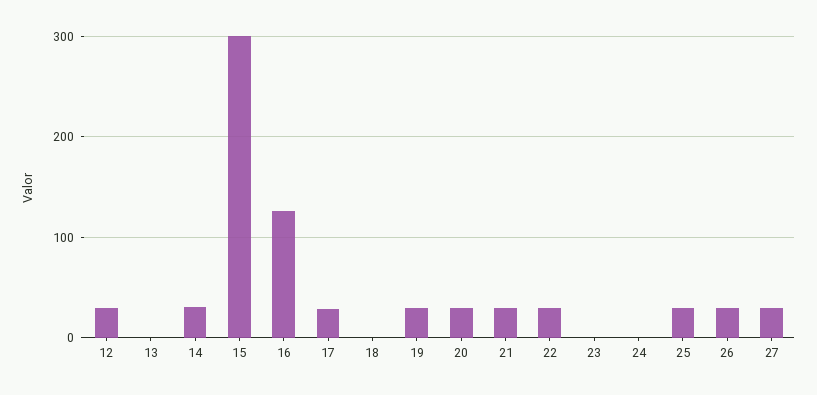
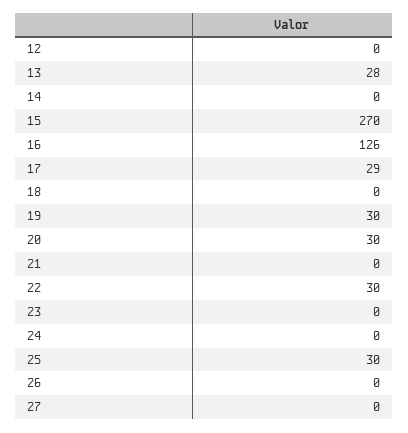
12: 30 -> 0
13: 0 -> 28
14: 30 -> 0
15: 300 -> 270
21: 30 -> 0
26: 30 -> 0
27: 30 -> 0

